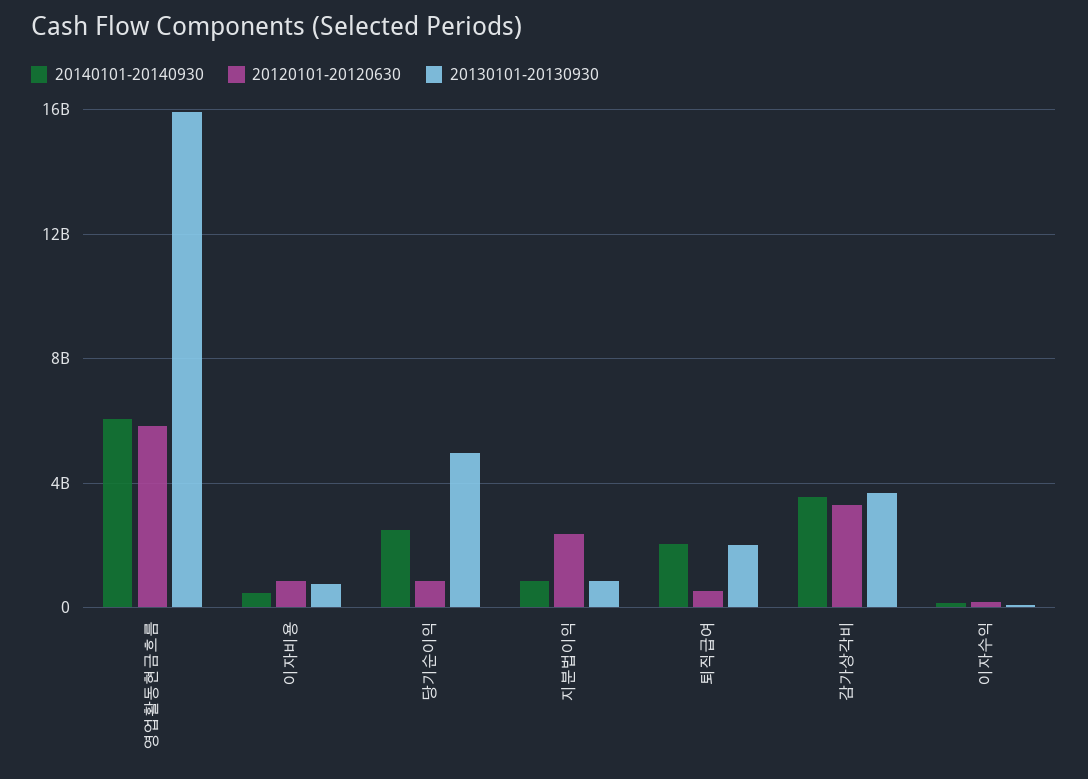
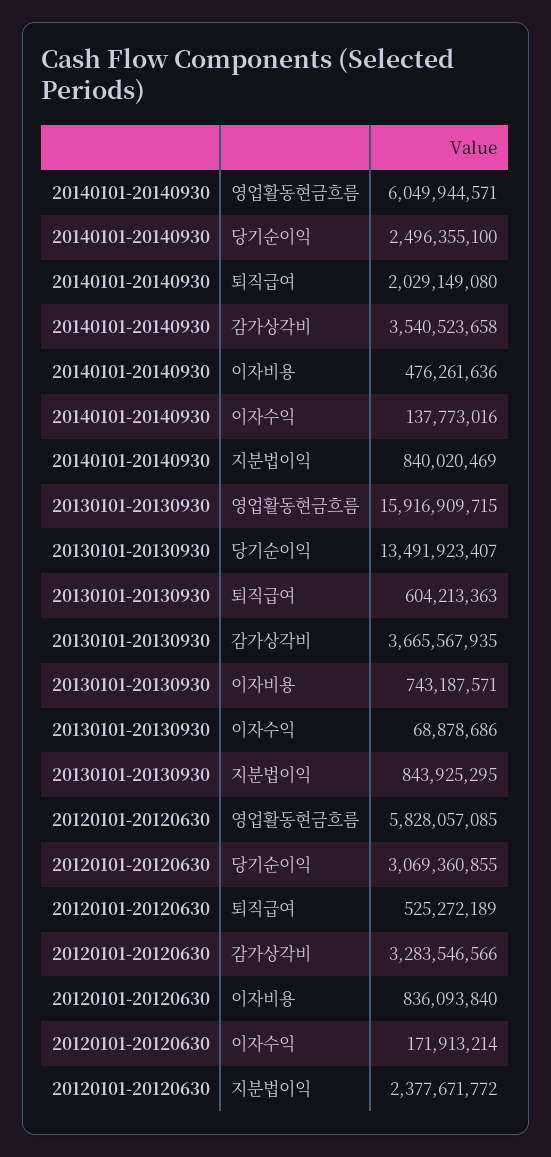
20120101-20120630, 당기순이익: 1000000000 -> 3069360855
20130101-20130930, 당기순이익: 5000000000 -> 13491923407
20130101-20130930, 퇴직급여: 2000000000 -> 604213363

